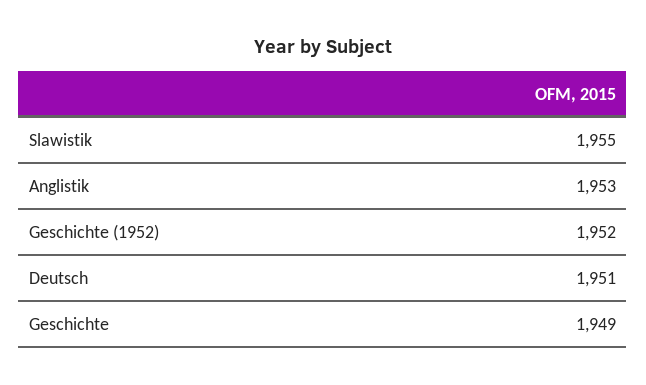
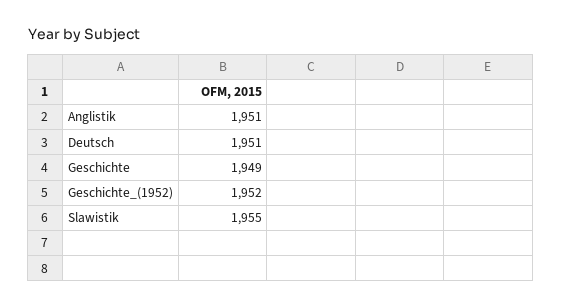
Anglistik: 1953 -> 1951

